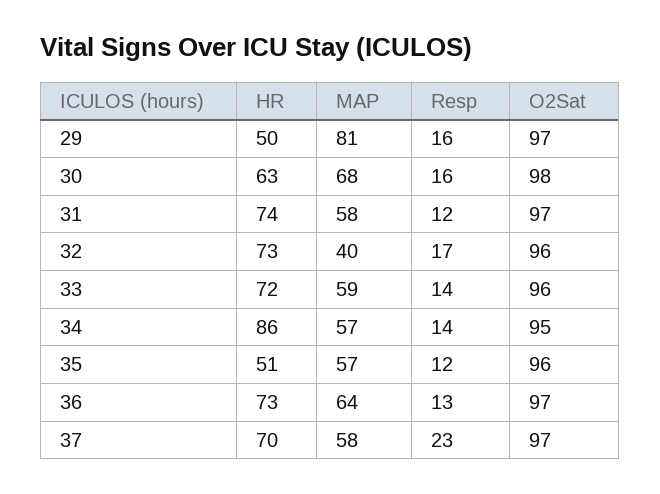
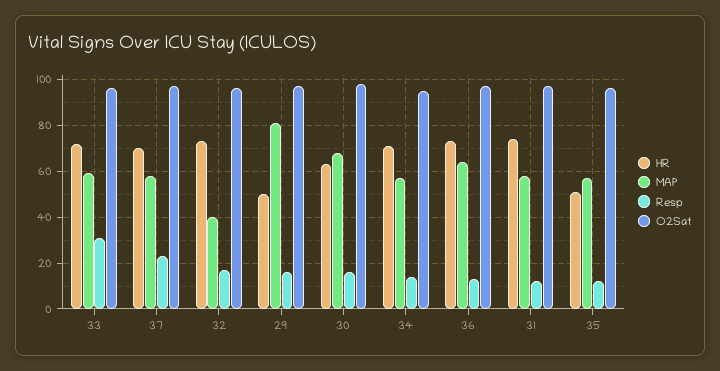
Resp, 33: 14 -> 30
HR, 34: 86 -> 70

